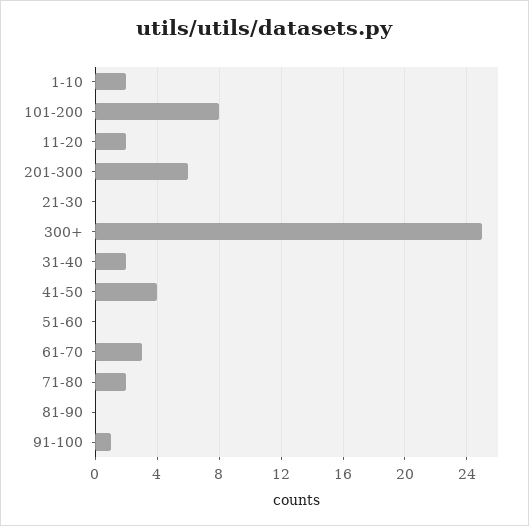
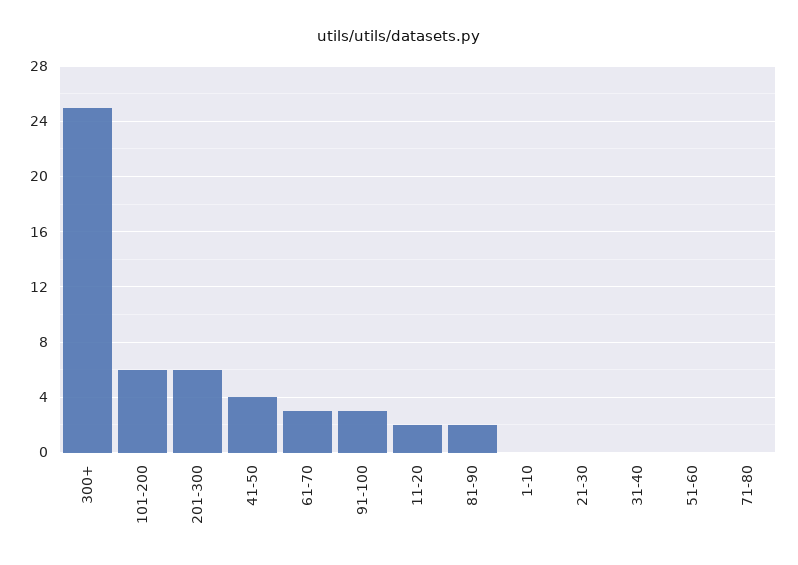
1-10: 2 -> 0
101-200: 8 -> 6
31-40: 2 -> 0
71-80: 2 -> 0
81-90: 0 -> 2
91-100: 1 -> 3

